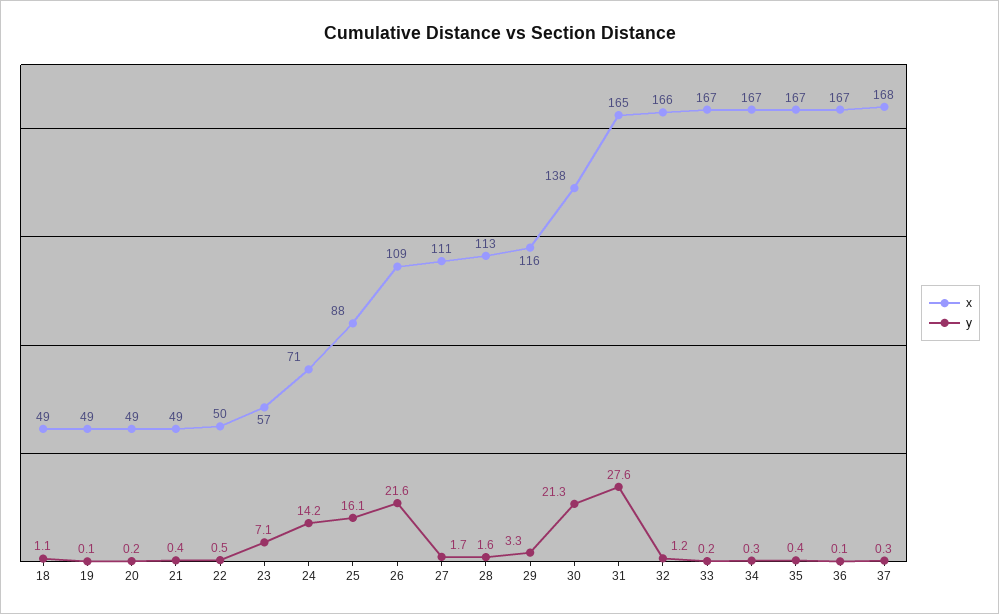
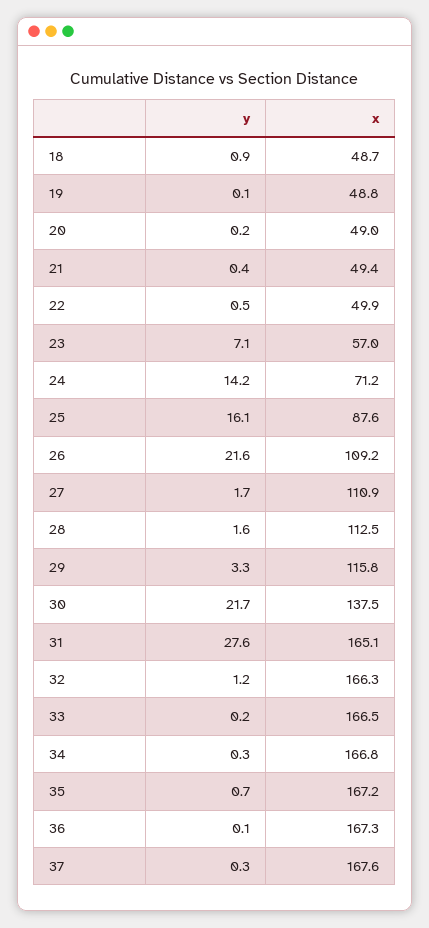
y, 18: 1.1 -> 0.9
y, 30: 21.3 -> 21.7
y, 35: 0.4 -> 0.7

